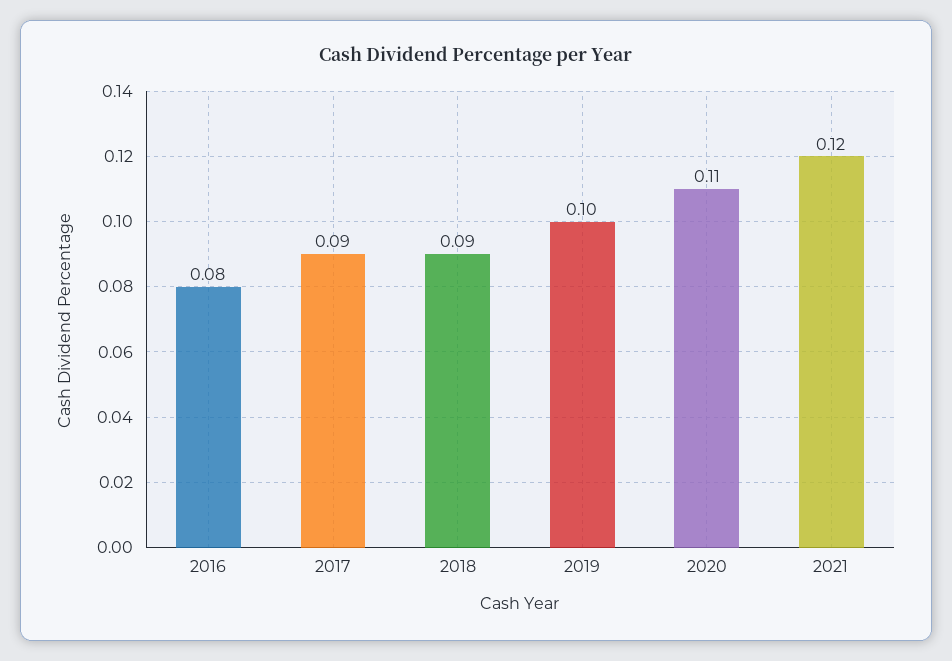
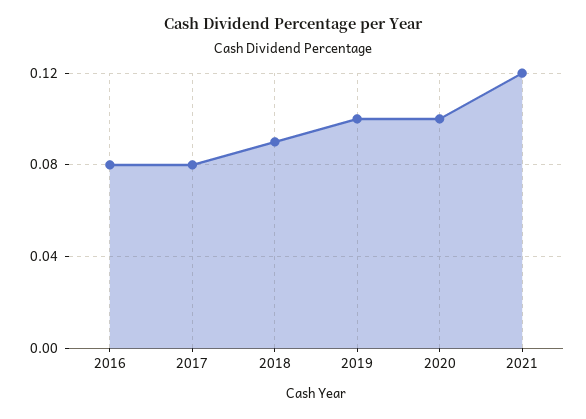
2017: 0.09 -> 0.08
2020: 0.11 -> 0.1

